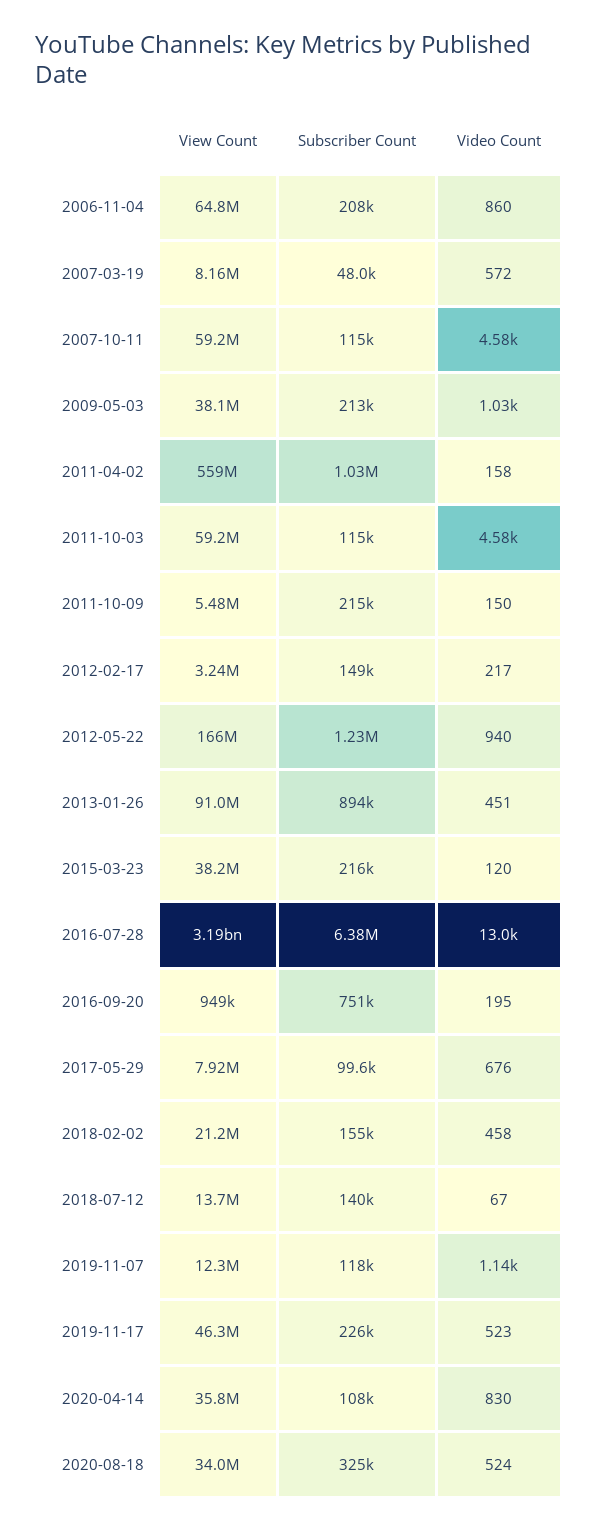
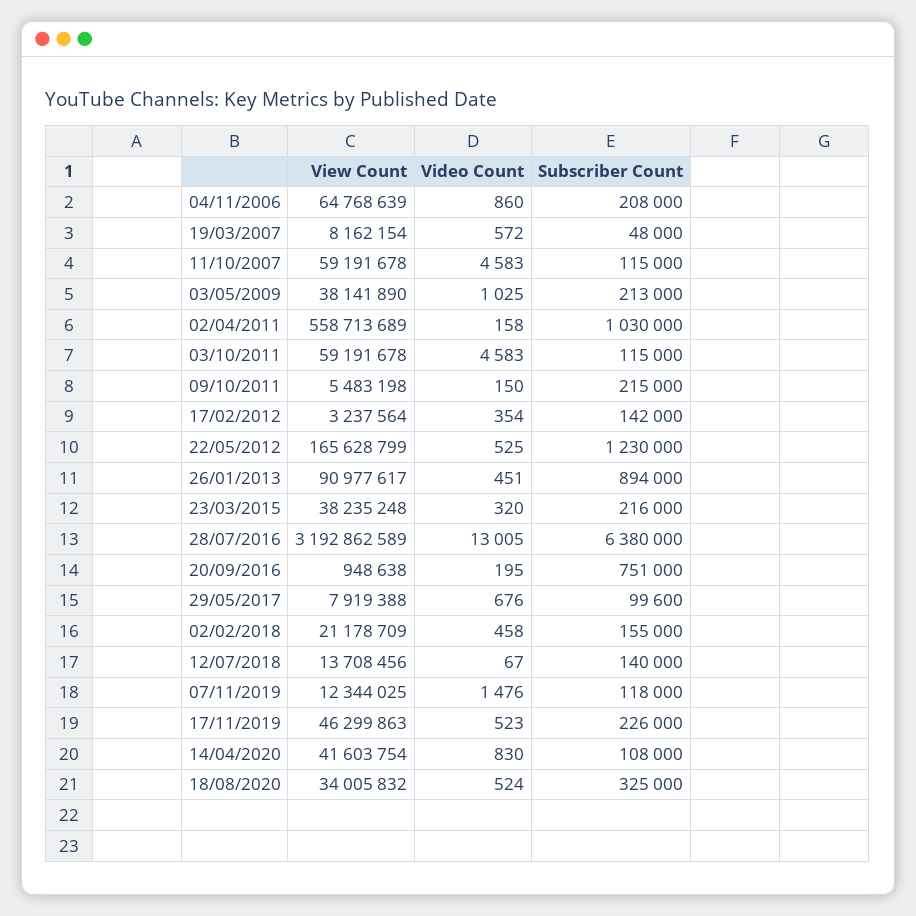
Subscriber Count, 2012-02-17: 149000 -> 142000
Video Count, 2012-02-17: 217 -> 354
Video Count, 2012-05-22: 940 -> 525
Video Count, 2015-03-23: 120 -> 320
Video Count, 2019-11-07: 1140 -> 1476
View Count, 2020-04-14: 35800000 -> 41603754

